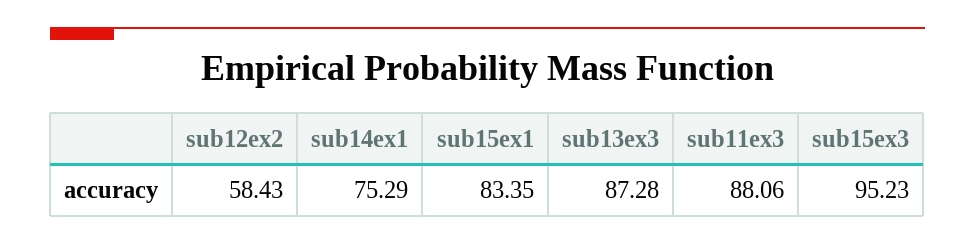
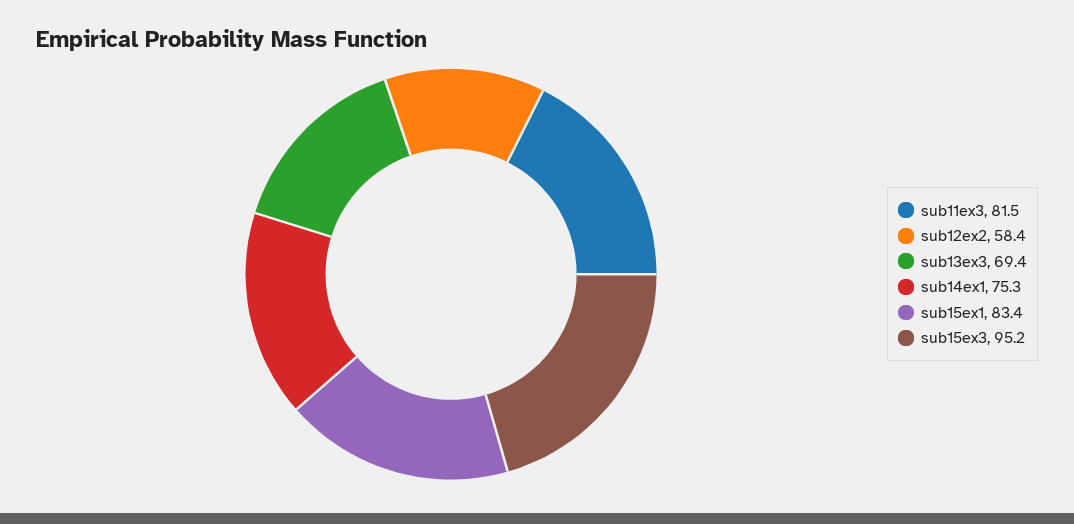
sub13ex3: 87.28 -> 69.4
sub11ex3: 88.06 -> 81.5

